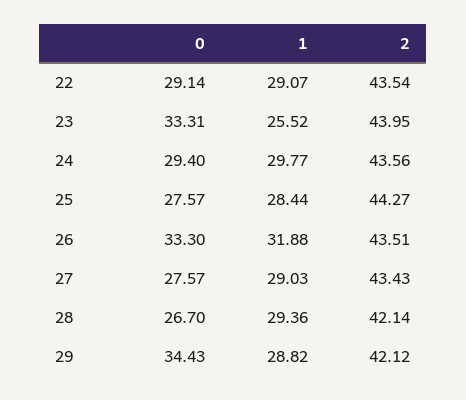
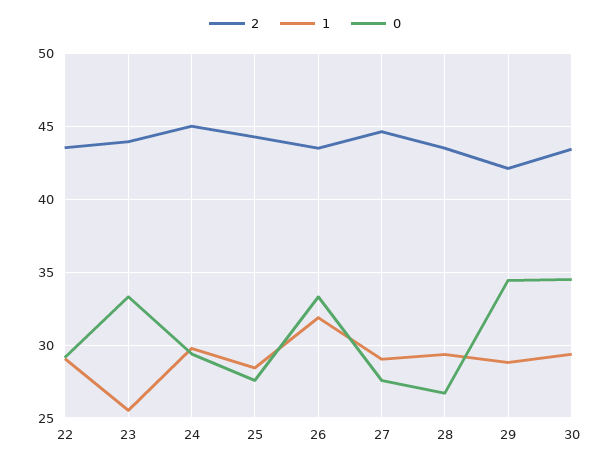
2, 24: 43.56 -> 45
2, 27: 43.43 -> 44.5
2, 28: 42.14 -> 43.5
2, 30: none -> 43.5
1, 30: none -> 29.5
0, 30: none -> 34.5

